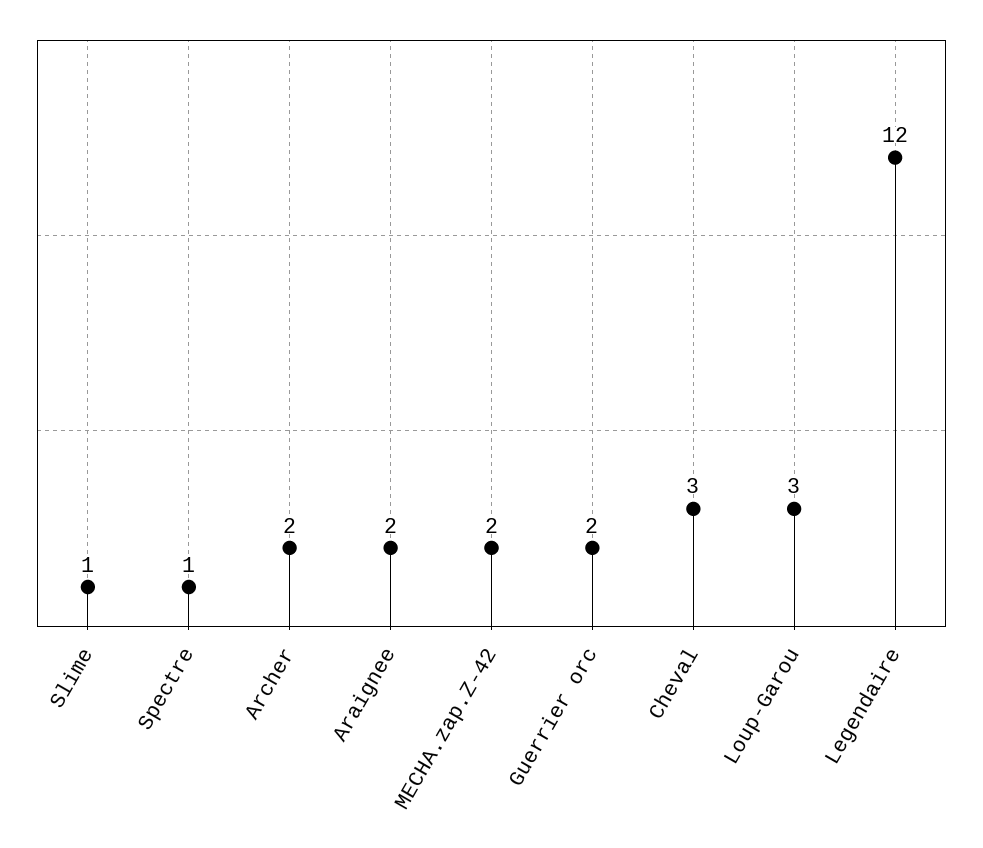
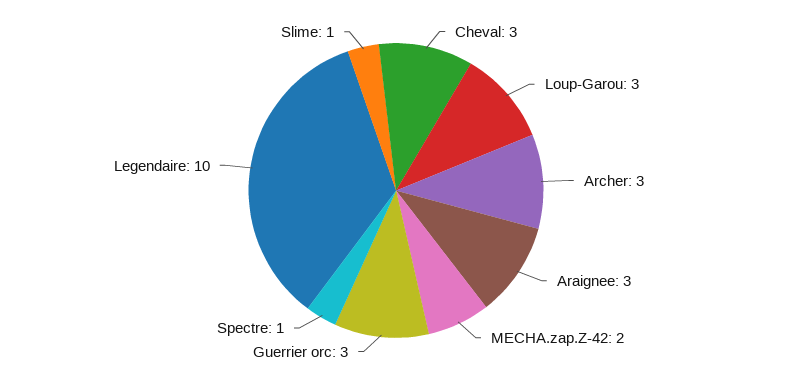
Archer: 2 -> 3
Araignee: 2 -> 3
Guerrier orc: 2 -> 3
Legendaire: 12 -> 10

